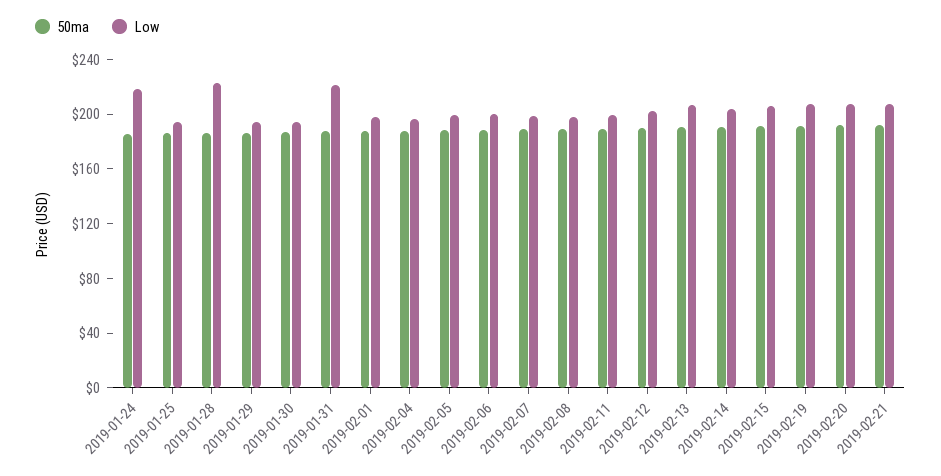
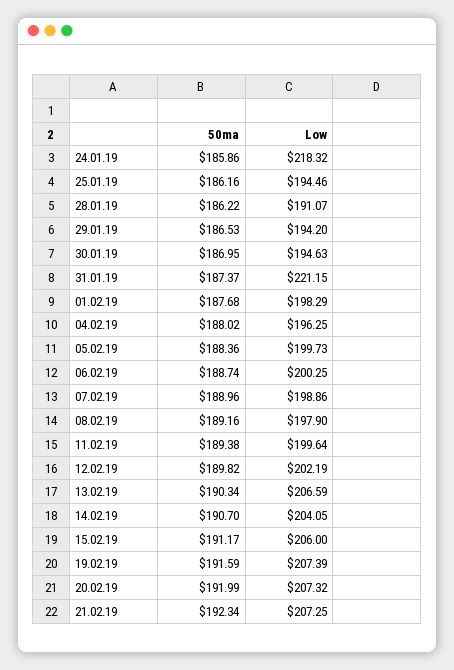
Low, 2019-01-28: 220 -> 191.07

